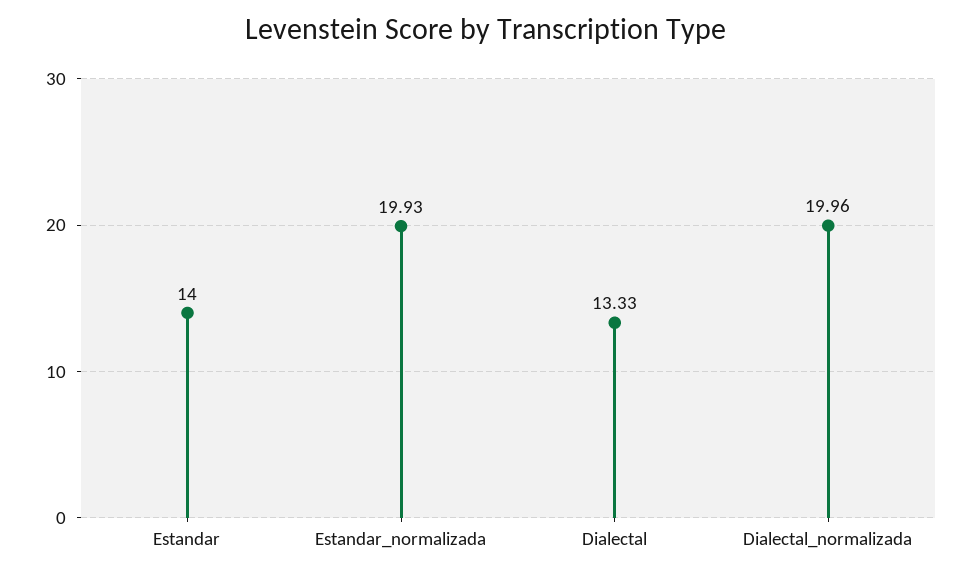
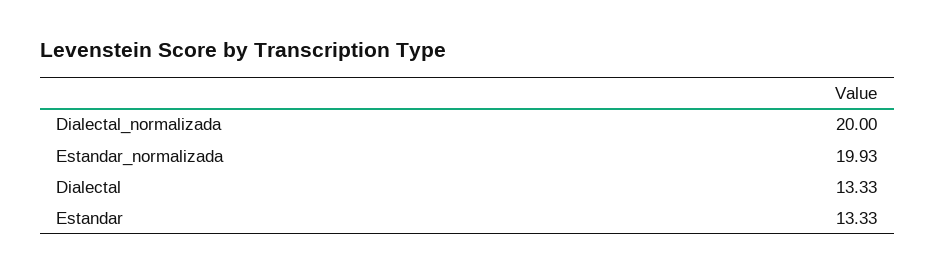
Estandar: 14 -> 13.33
Dialectal_normalizada: 19.96 -> 20

